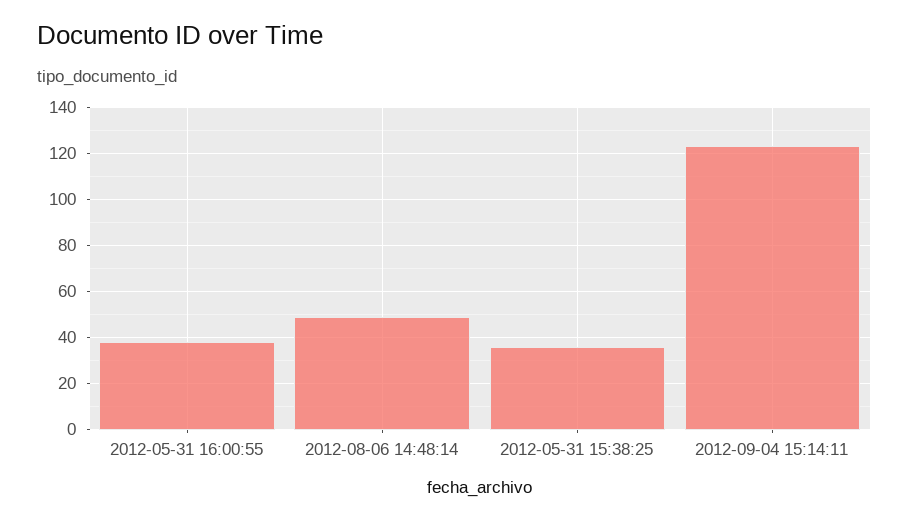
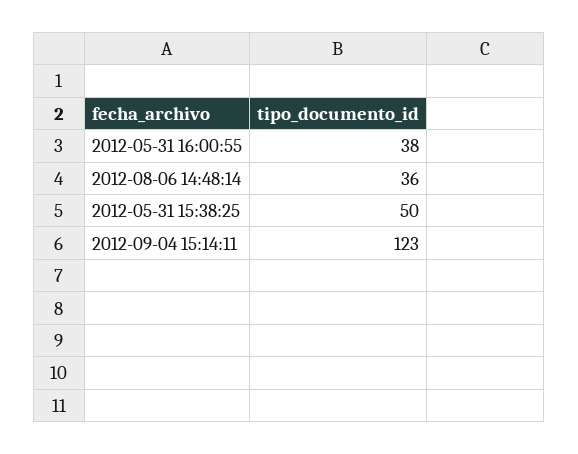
2012-08-06 14:48:14: 50 -> 36
2012-05-31 15:38:25: 35 -> 50

